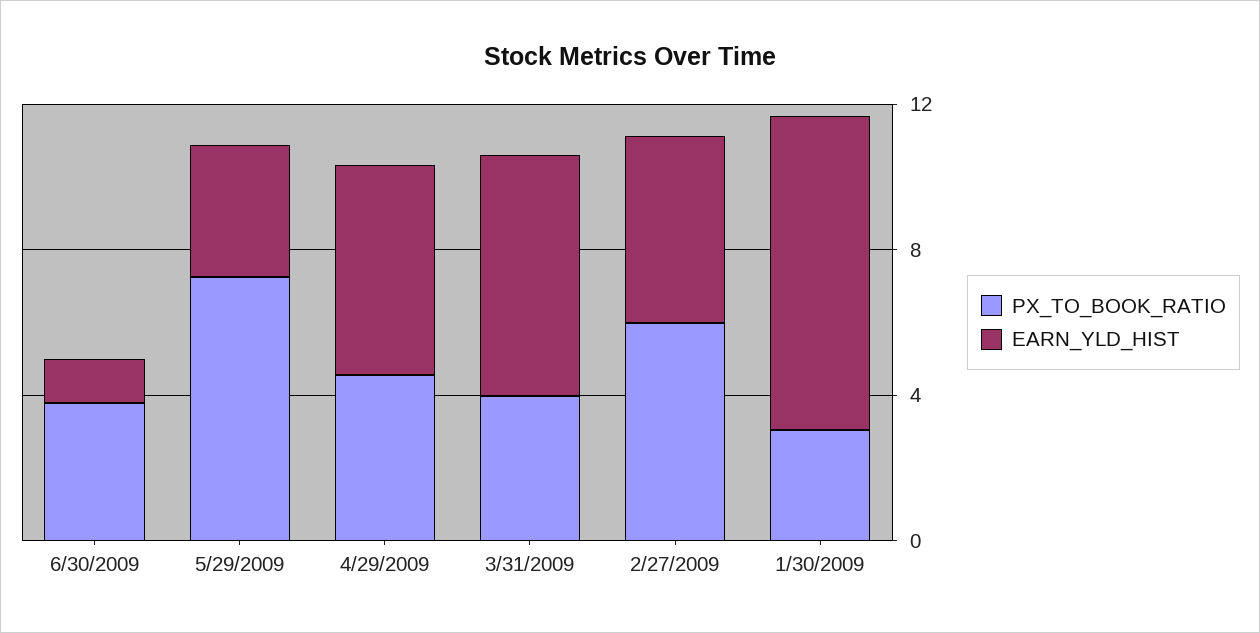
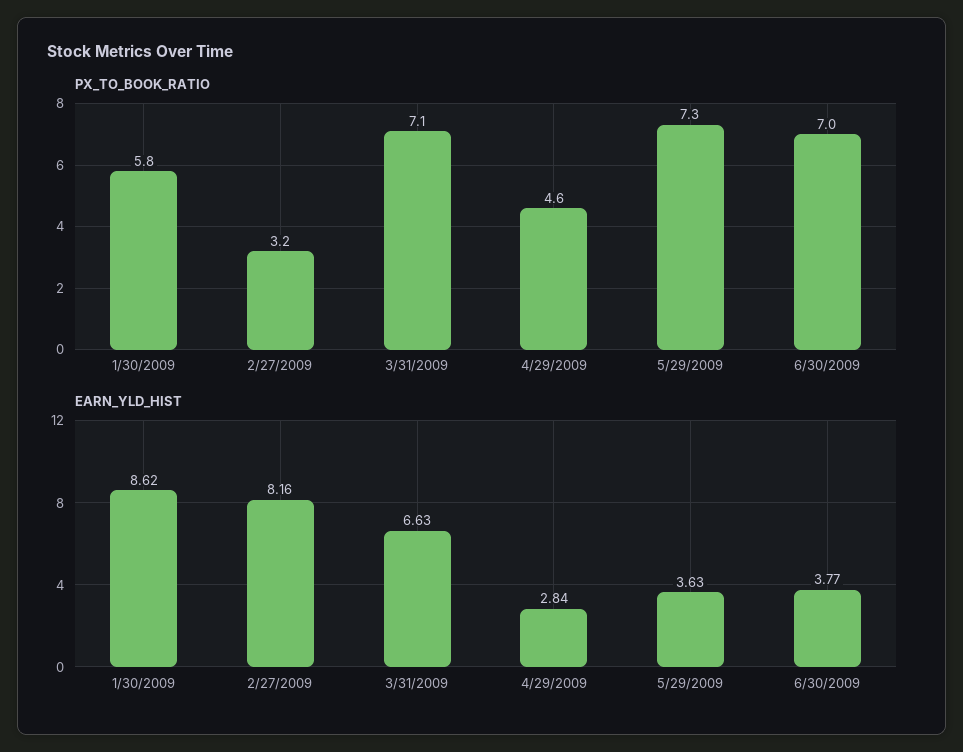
PX_TO_BOOK_RATIO, 6/30/2009: 4 -> 7
EARN_YLD_HIST, 6/30/2009: 1 -> 3.77
EARN_YLD_HIST, 4/29/2009: 6 -> 2.84
PX_TO_BOOK_RATIO, 3/31/2009: 4 -> 7.1
PX_TO_BOOK_RATIO, 2/27/2009: 6 -> 3.2
EARN_YLD_HIST, 2/27/2009: 5 -> 8.16
PX_TO_BOOK_RATIO, 1/30/2009: 3 -> 5.8

